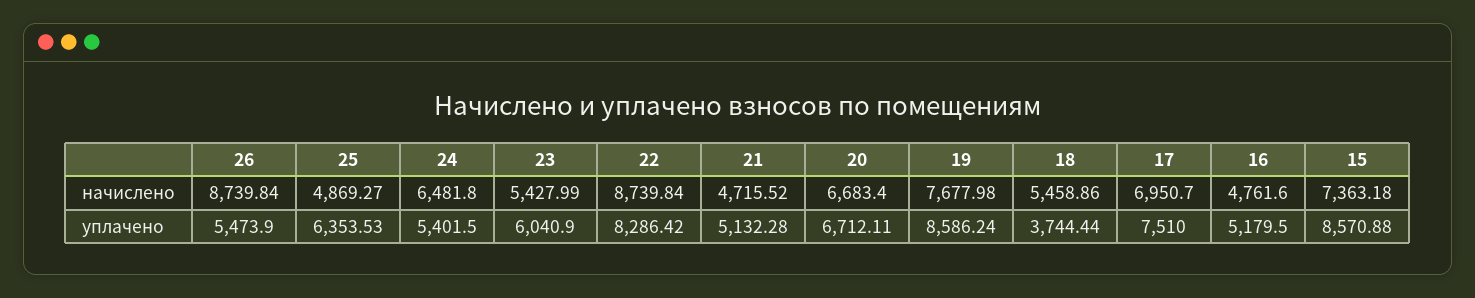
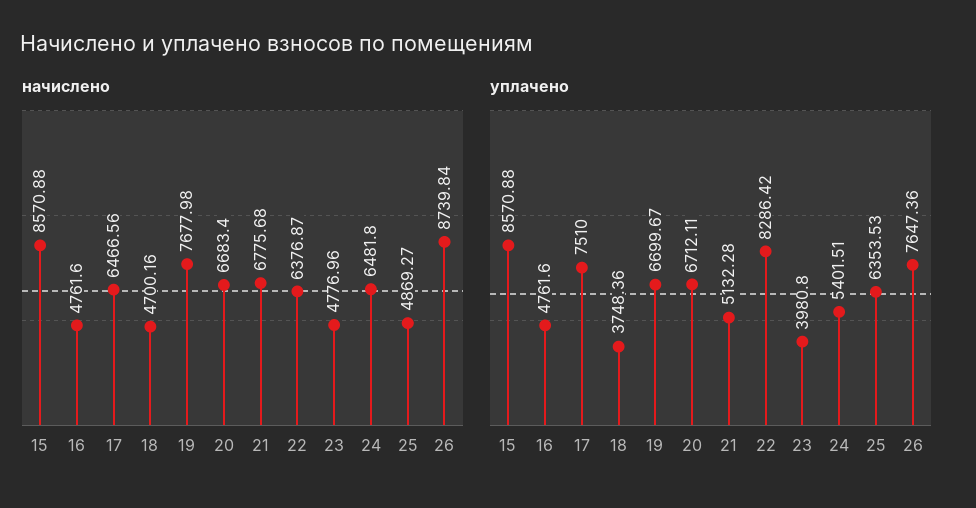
начислено, 23: 5427.99 -> 4776.96
начислено, 22: 8739.84 -> 6376.87
начислено, 21: 4715.52 -> 6775.68
начислено, 18: 5458.86 -> 4700.16
начислено, 17: 6950.7 -> 6466.56
начислено, 15: 7363.18 -> 8570.88
уплачено, 26: 5473.9 -> 7647.36
уплачено, 24: 5401.5 -> 5401.51
уплачено, 23: 6040.9 -> 3980.8
уплачено, 19: 8586.24 -> 6699.67
уплачено, 18: 3744.44 -> 3748.36
уплачено, 16: 5179.5 -> 4761.6

